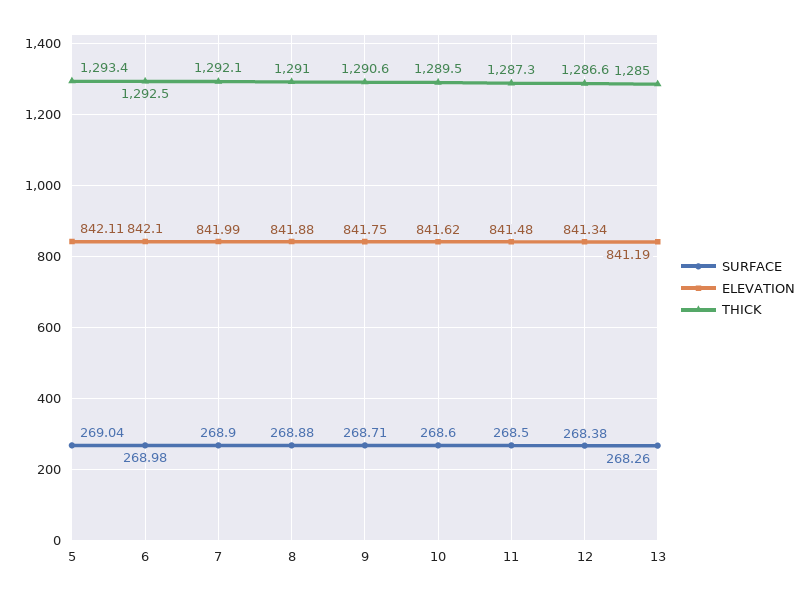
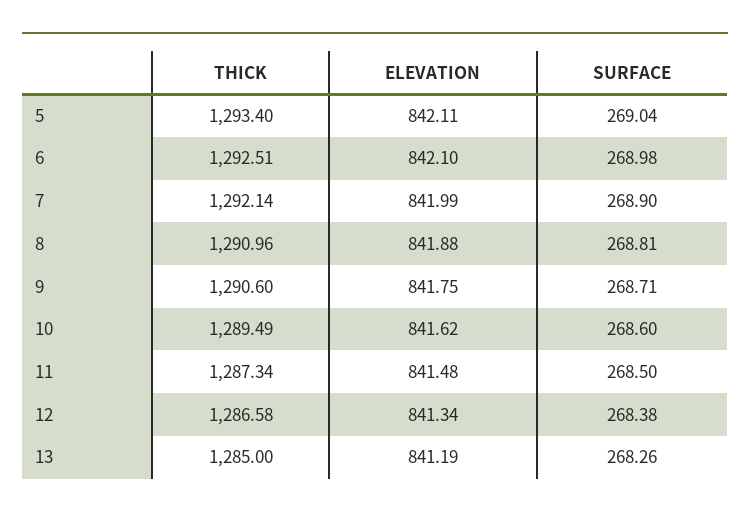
SURFACE, 8: 268.88 -> 268.81

